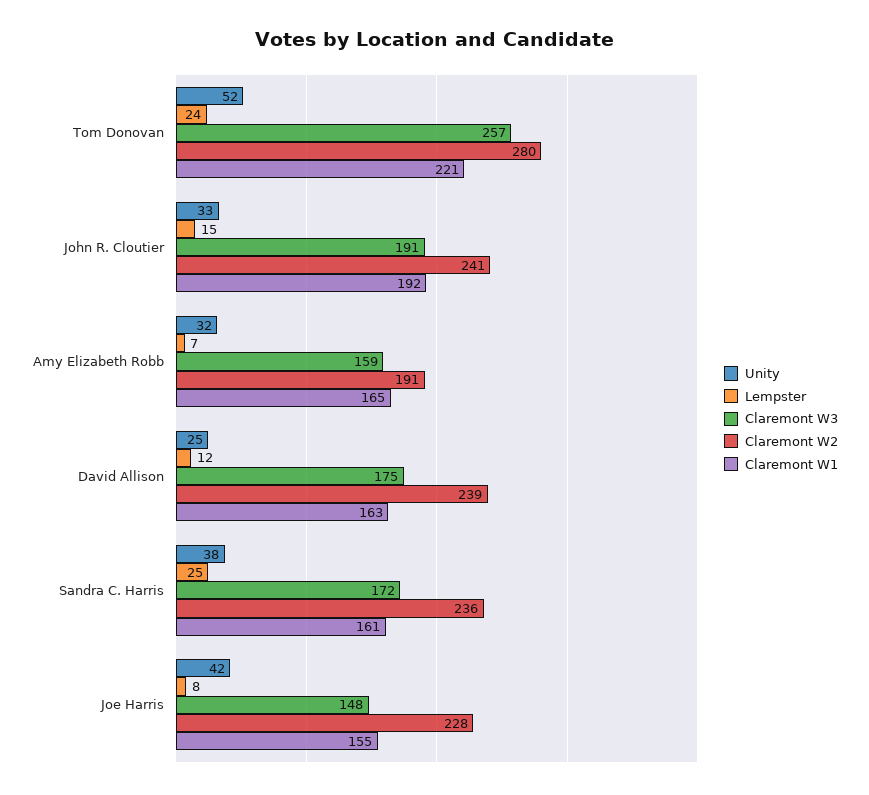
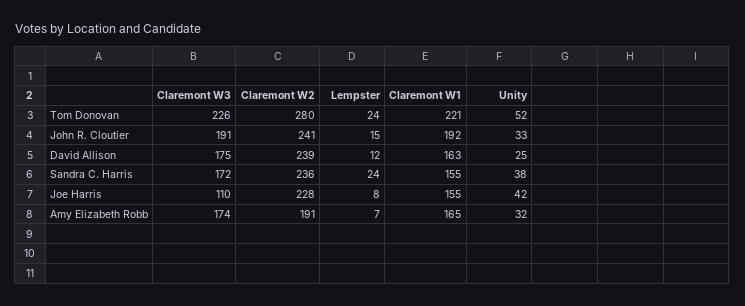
Claremont W3, Tom Donovan: 257 -> 226
Claremont W3, Amy Elizabeth Robb: 159 -> 174
Lempster, Sandra C. Harris: 25 -> 24
Claremont W1, Sandra C. Harris: 161 -> 155
Claremont W3, Joe Harris: 148 -> 110

